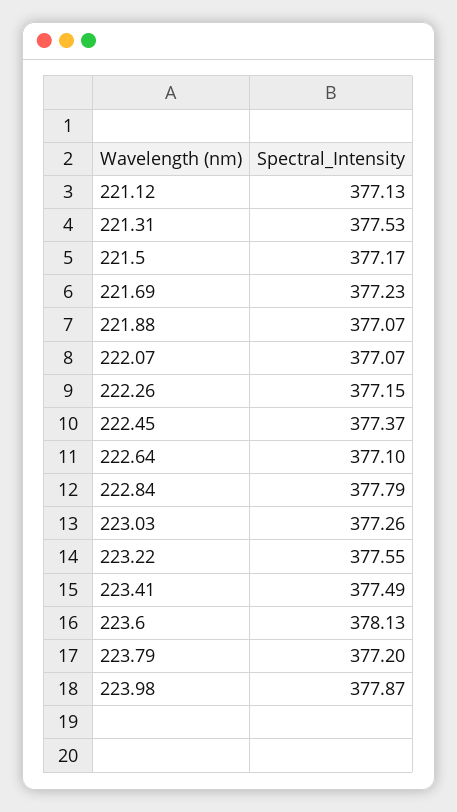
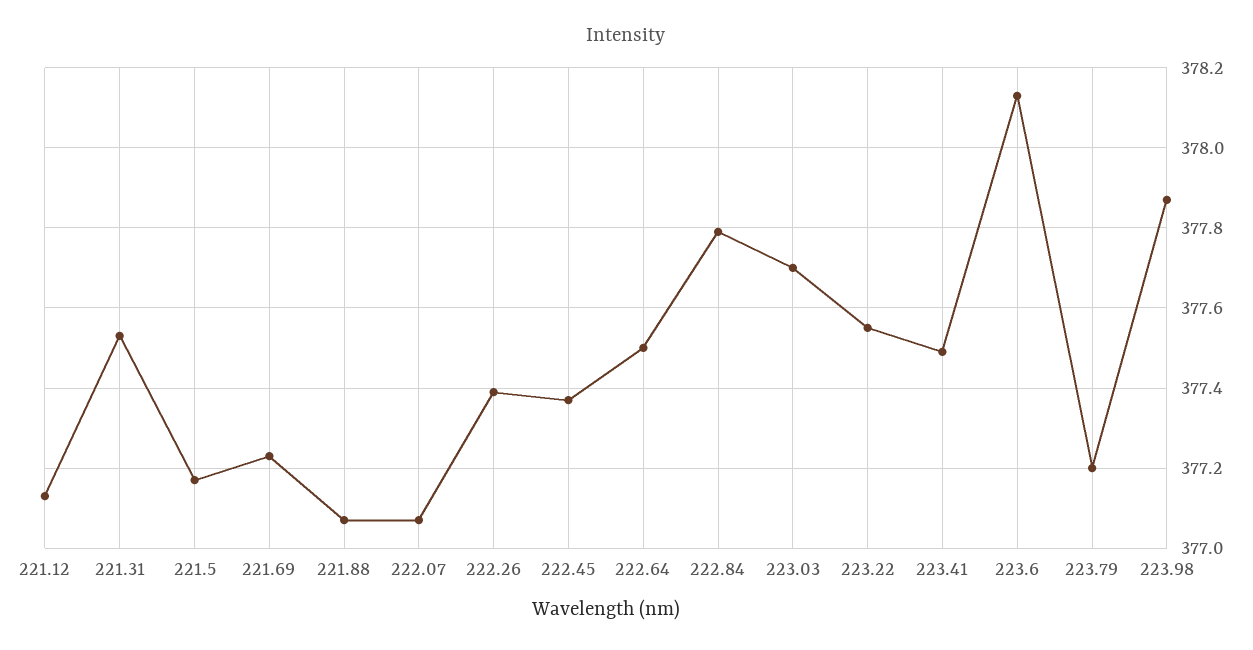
222.26: 377.15 -> 377.4
222.64: 377.1 -> 377.5
223.03: 377.26 -> 377.7

